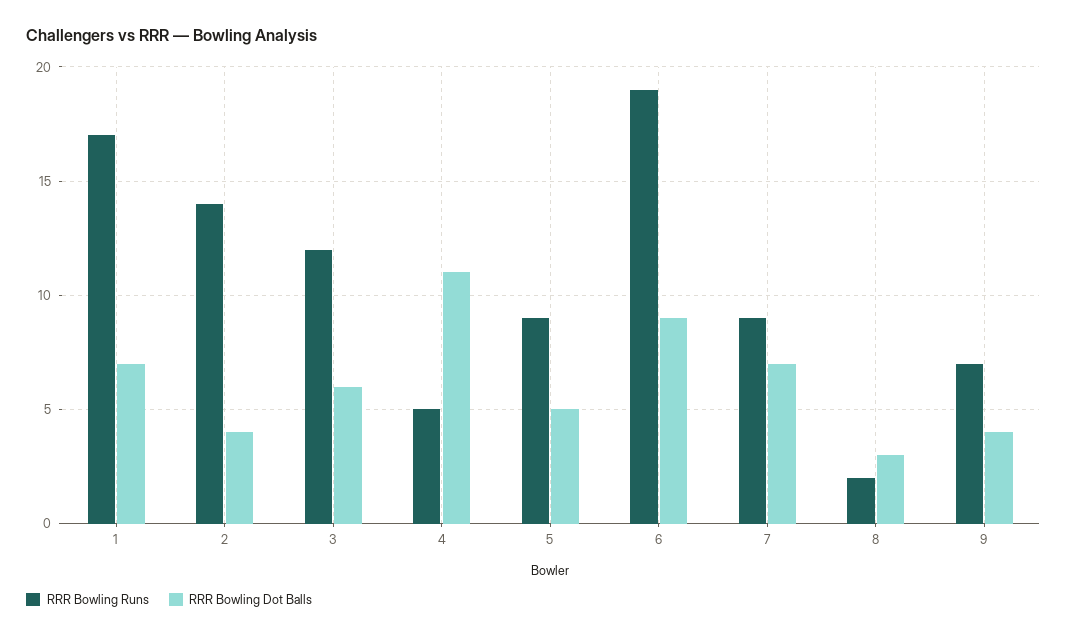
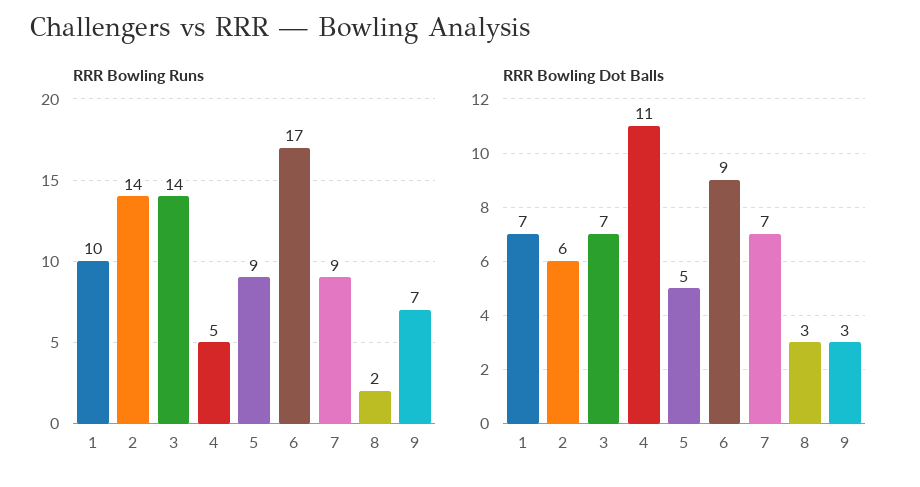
RRR Bowling Runs, 1: 17 -> 10
RRR Bowling Dot Balls, 2: 4 -> 6
RRR Bowling Runs, 3: 12 -> 14
RRR Bowling Dot Balls, 3: 6 -> 7
RRR Bowling Runs, 6: 19 -> 17
RRR Bowling Dot Balls, 9: 4 -> 3

